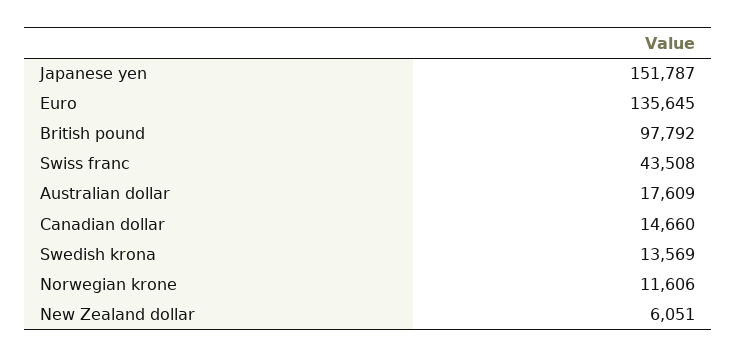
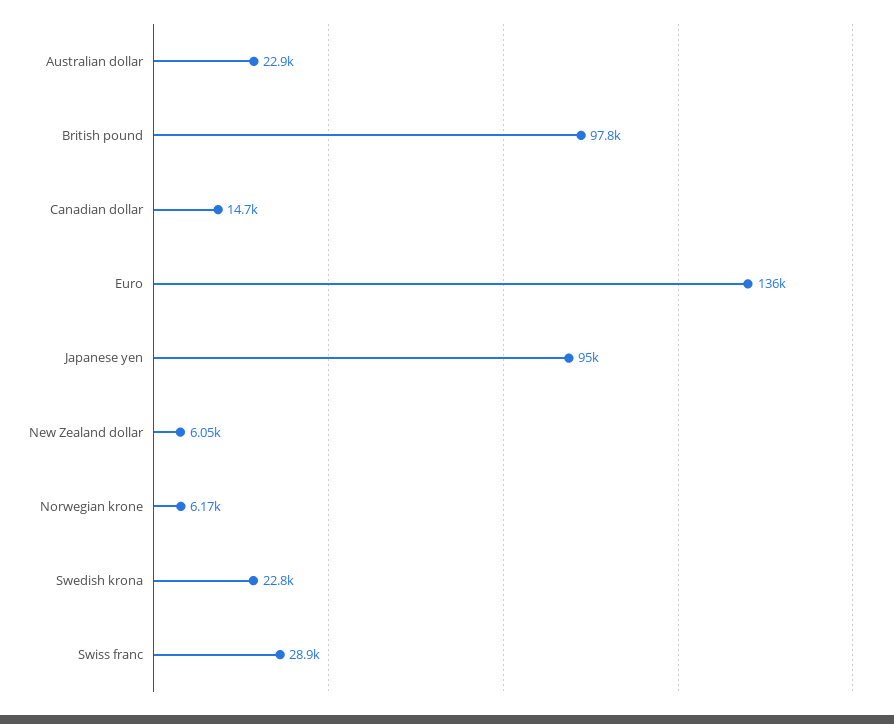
Japanese yen: 151787 -> 95000
Swiss franc: 43508 -> 28900
Australian dollar: 17609 -> 22900
Swedish krona: 13569 -> 22800
Norwegian krone: 11606 -> 6170

